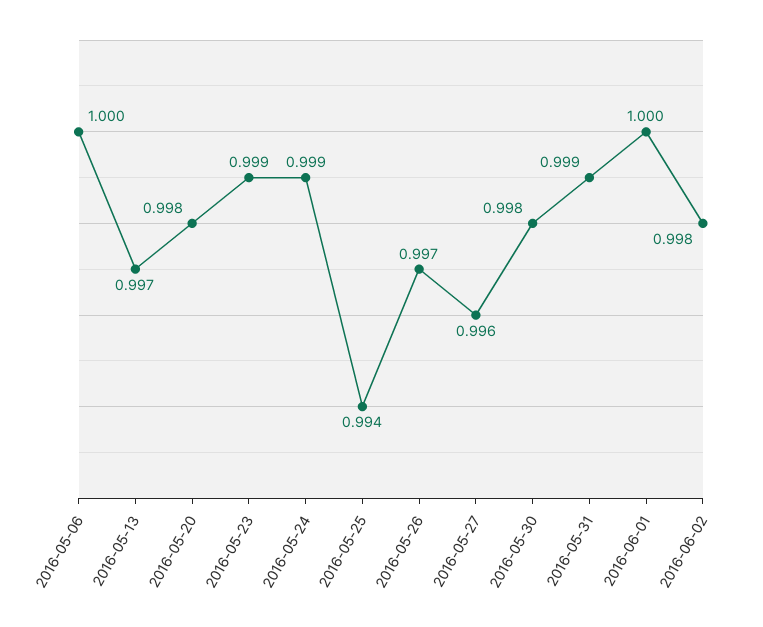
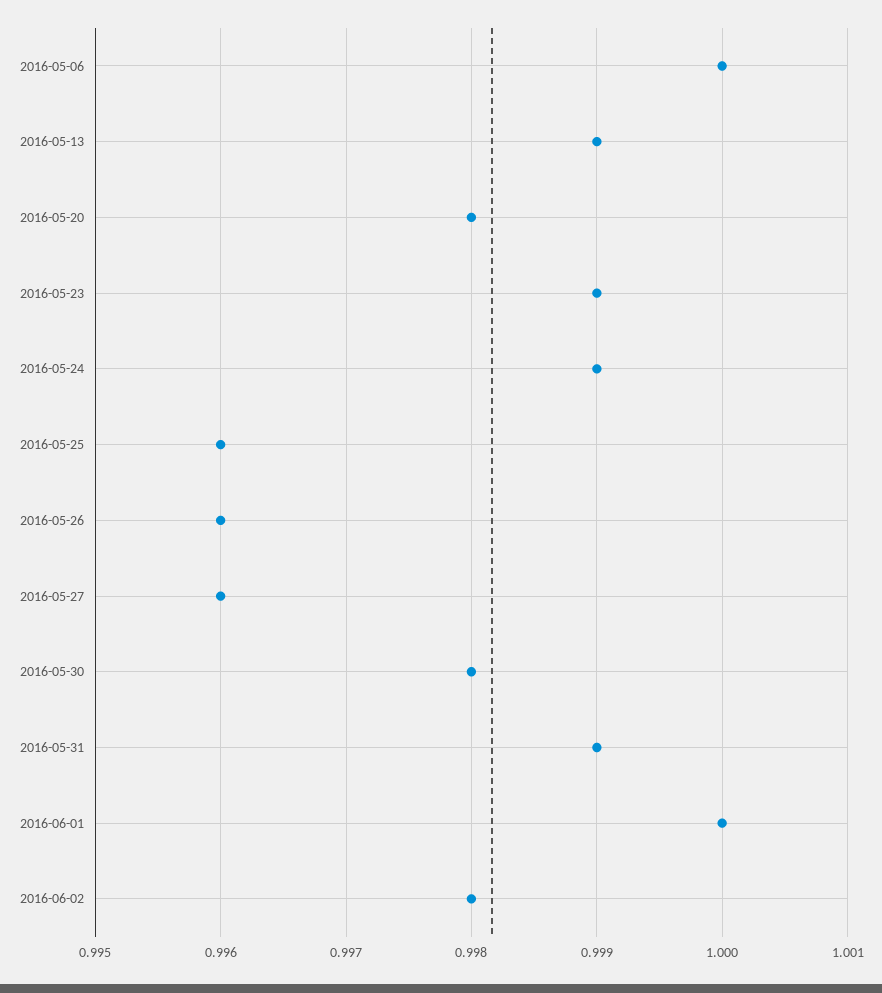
2016-05-13: 0.997 -> 0.999
2016-05-25: 0.994 -> 0.996
2016-05-26: 0.997 -> 0.996

